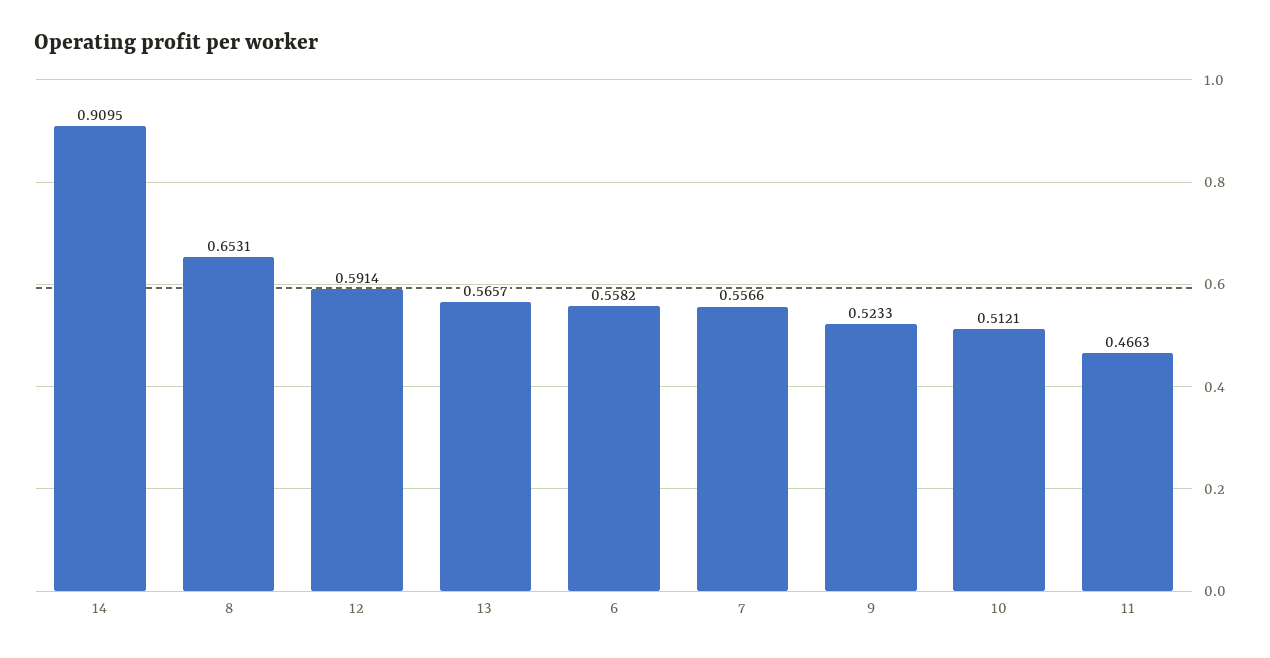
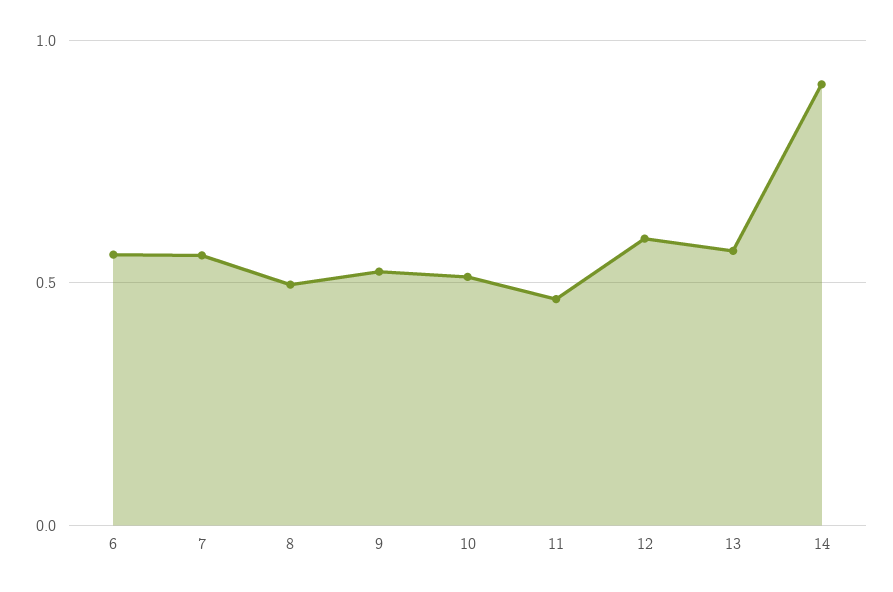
8: 0.6531 -> 0.5

